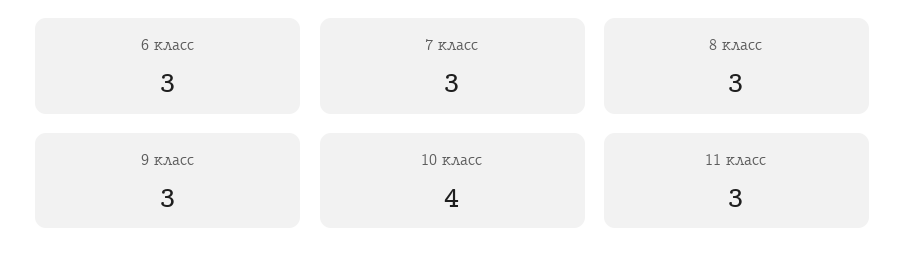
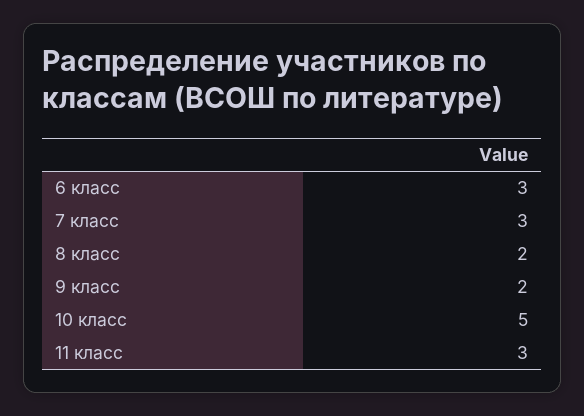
8 класс: 3 -> 2
9 класс: 3 -> 2
10 класс: 4 -> 5

